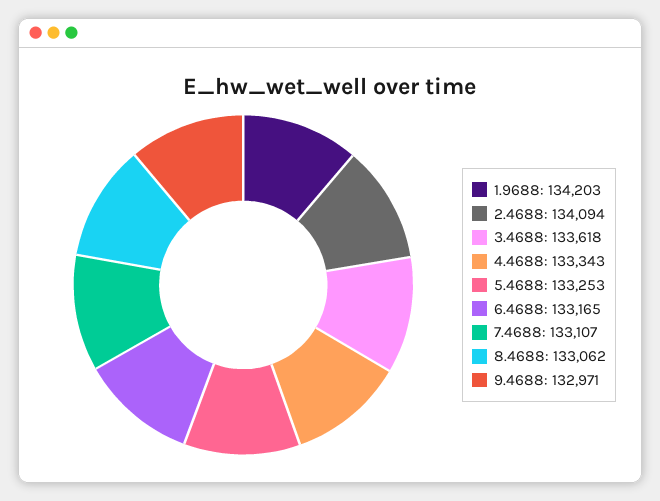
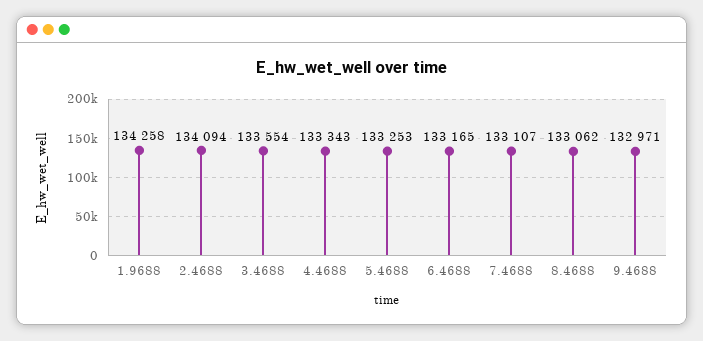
1.9688: 134203 -> 134258
3.4688: 133618 -> 133554

